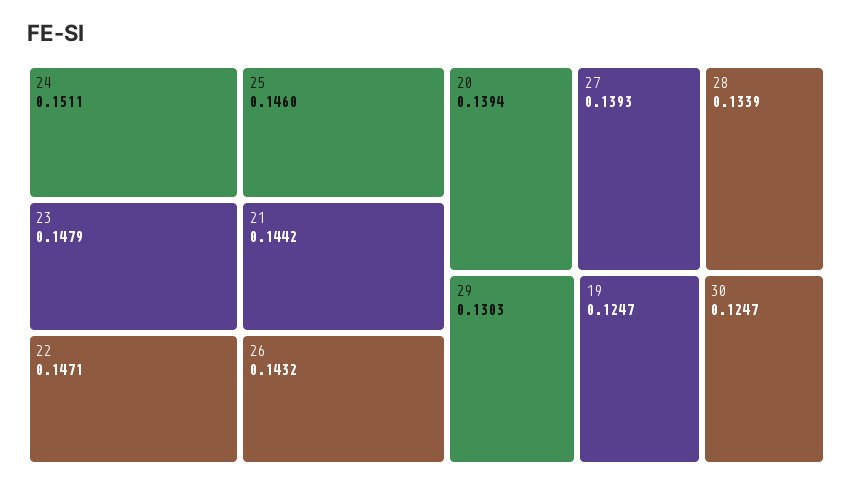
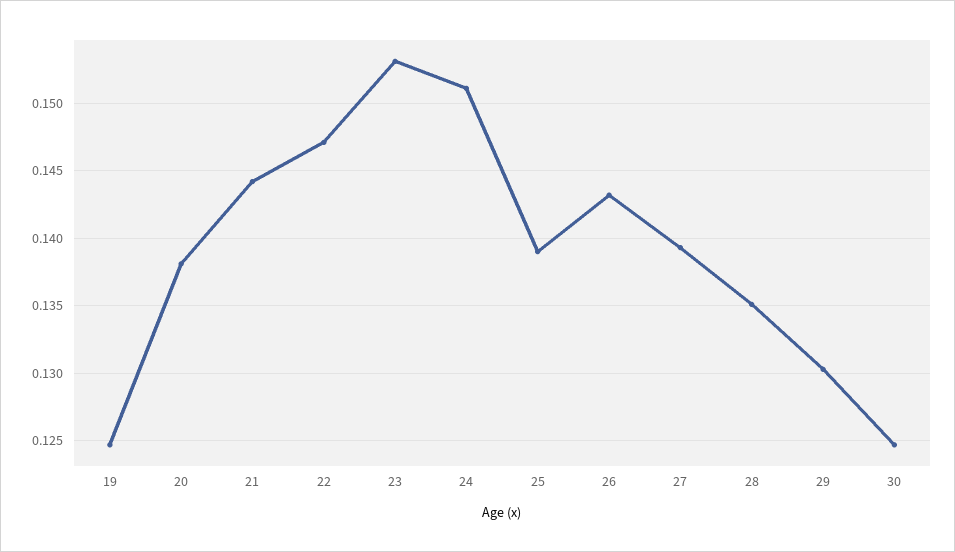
23: 0.1479 -> 0.153
25: 0.146 -> 0.139
20: 0.1394 -> 0.138
28: 0.1339 -> 0.135

